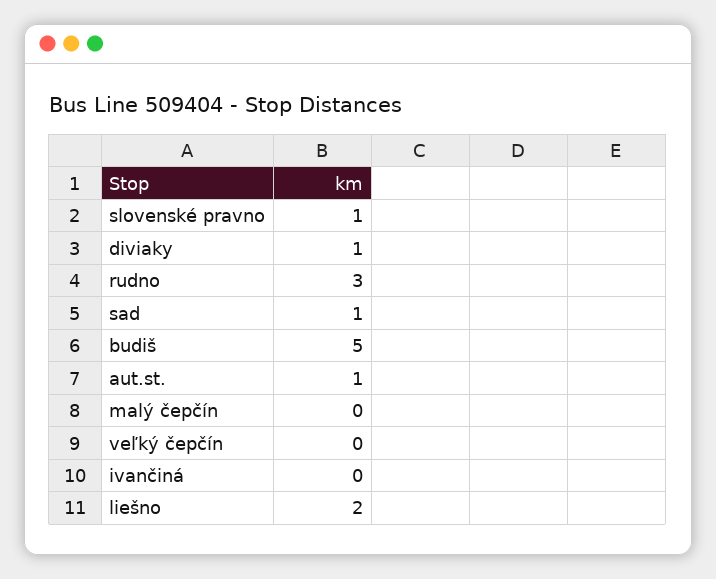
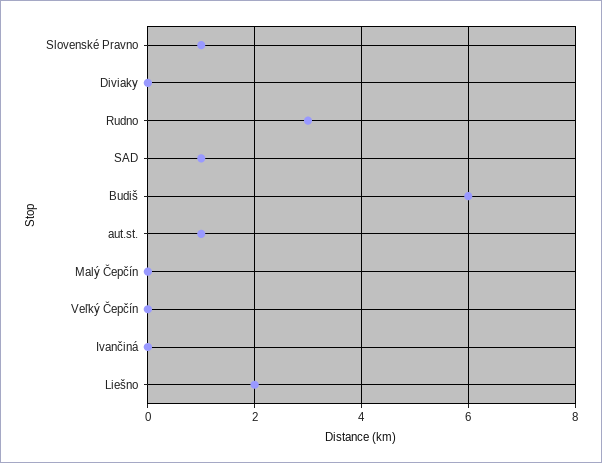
diviaky: 1 -> 0
budiš: 5 -> 6

